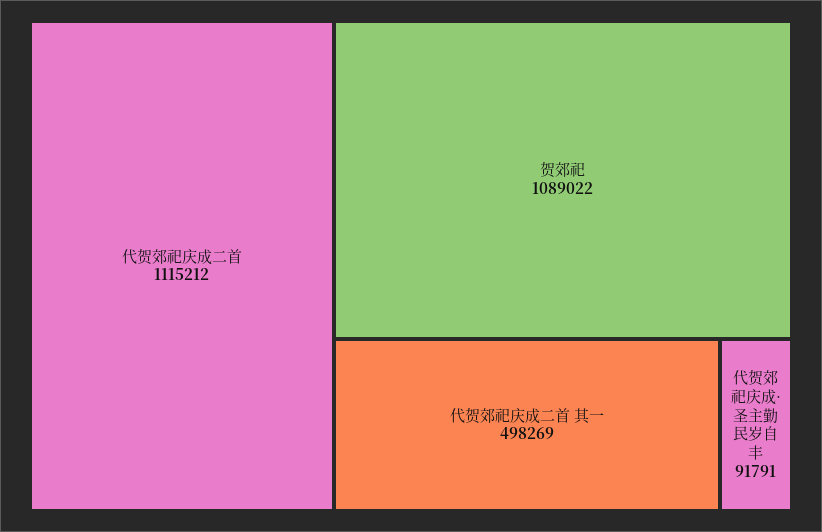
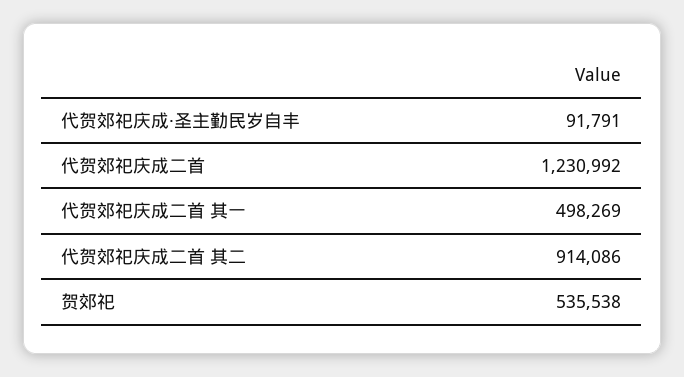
代贺郊祀庆成二首: 1115212 -> 1230992
贺郊祀: 1089022 -> 535538
代贺郊祀庆成二首 其二: none -> 914086

